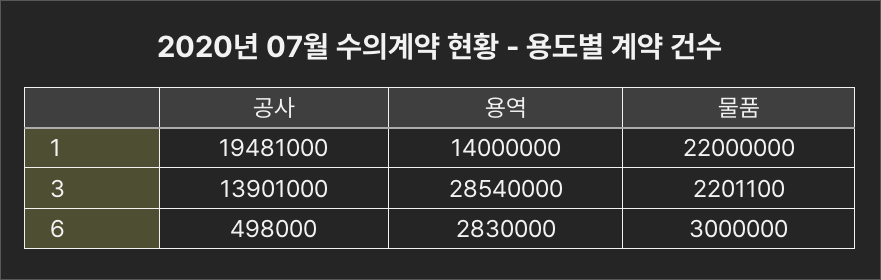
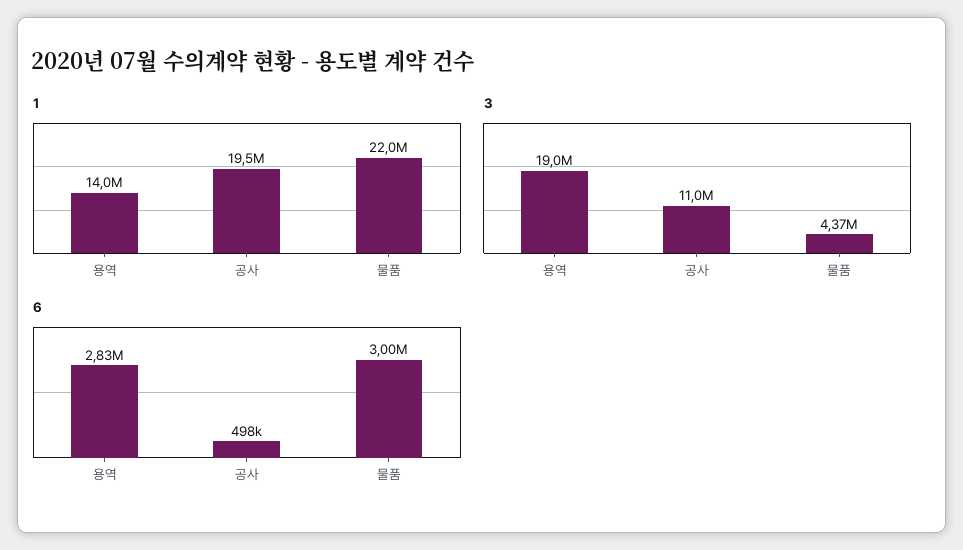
3, 공사: 13901000 -> 11000000
3, 용역: 28540000 -> 19000000
3, 물품: 2201100 -> 4370000

